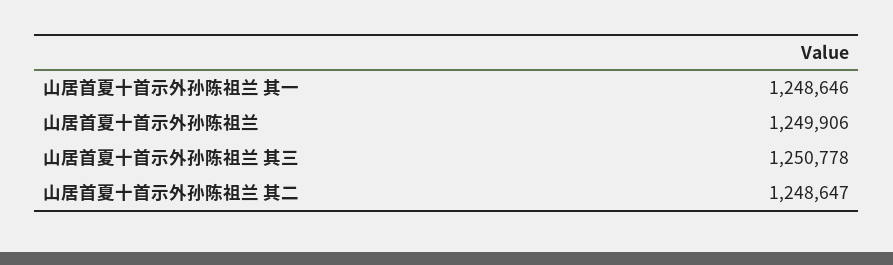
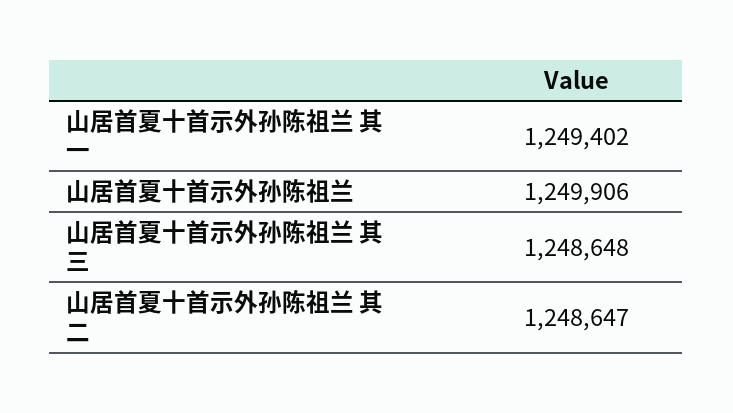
山居首夏十首示外孙陈祖兰 其一: 1248646 -> 1249402
山居首夏十首示外孙陈祖兰 其三: 1250778 -> 1248648

